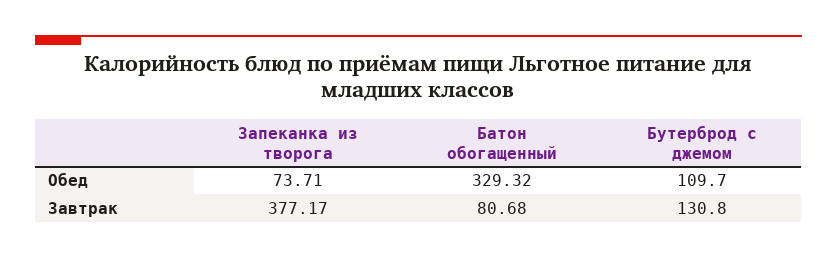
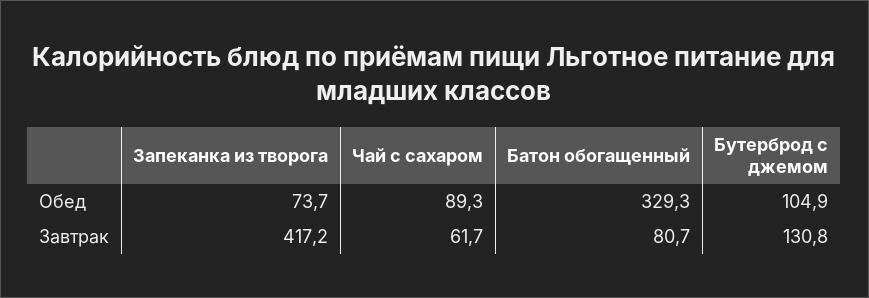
Бутерброд с джемом, Обед: 109.7 -> 104.9
Запеканка из творога, Завтрак: 377.17 -> 417.2
Чай с сахаром, Обед: none -> 89.3
Чай с сахаром, Завтрак: none -> 61.7

